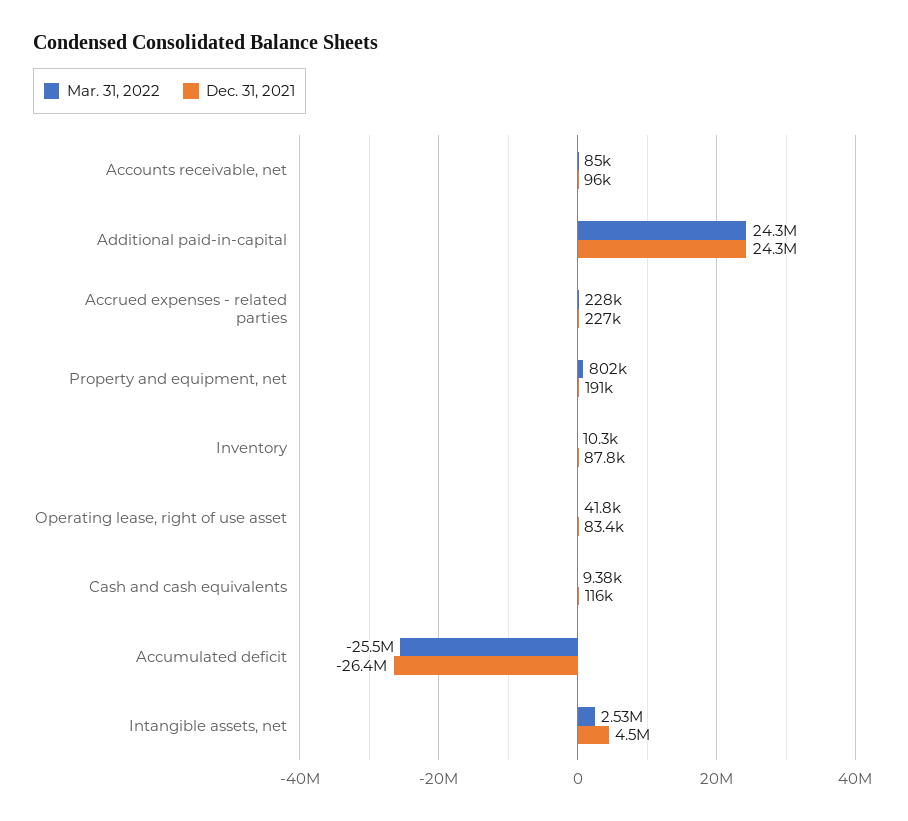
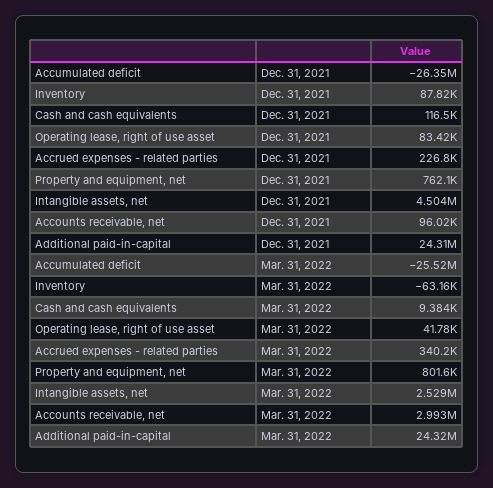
Mar. 31, 2022, Accounts receivable, net: 85000 -> 2993000
Mar. 31, 2022, Accrued expenses - related parties: 228000 -> 340200
Dec. 31, 2021, Property and equipment, net: 191000 -> 762100
Mar. 31, 2022, Inventory: 10300 -> -63160

